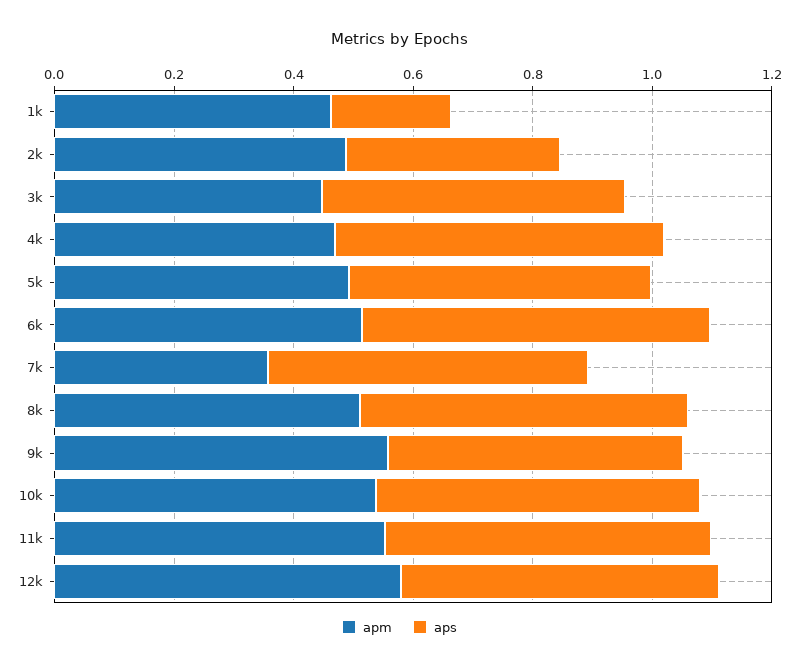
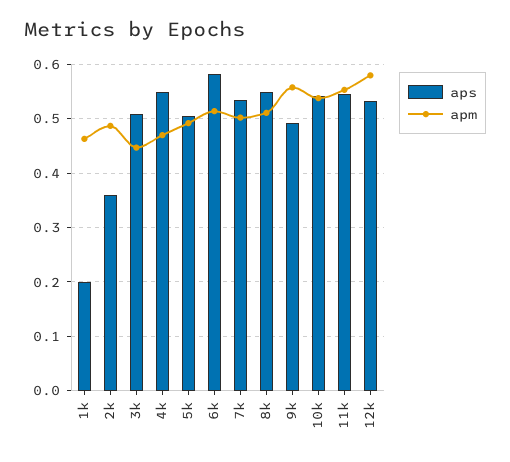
apm, 7k: 0.35 -> 0.5

